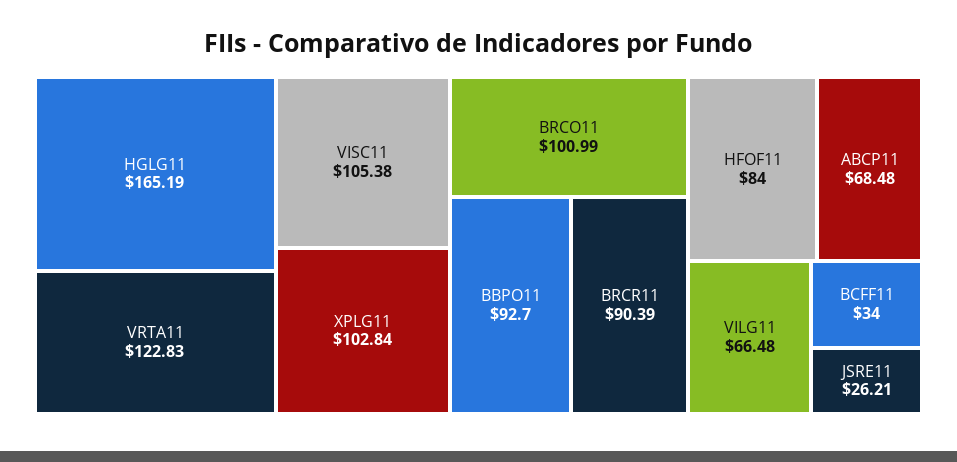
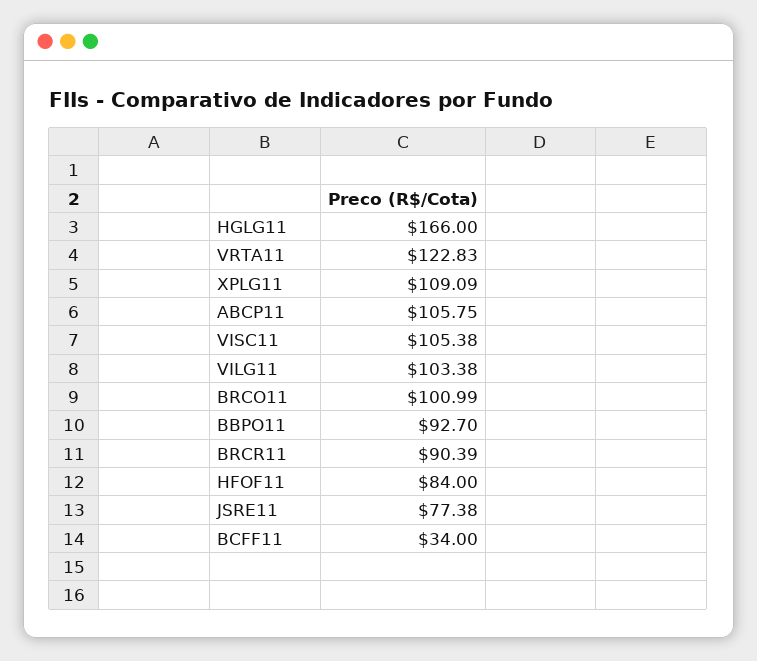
HGLG11: 165.19 -> 166
XPLG11: 102.84 -> 109.09
ABCP11: 68.48 -> 105.75
VILG11: 66.48 -> 103.38
JSRE11: 26.21 -> 77.38

